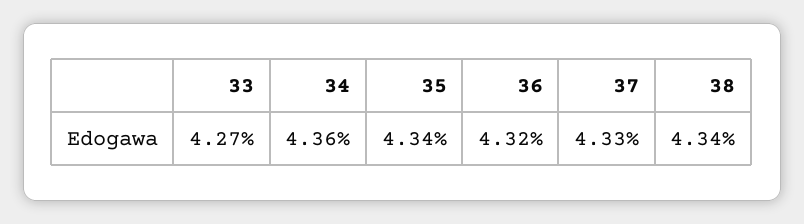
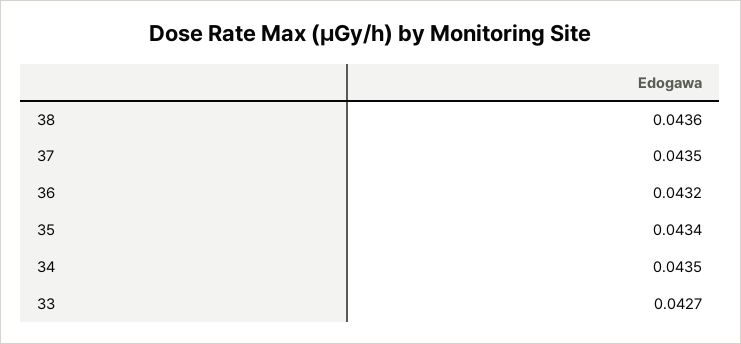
34: 0.0436 -> 0.0435
37: 0.0433 -> 0.0435
38: 0.0434 -> 0.0436

